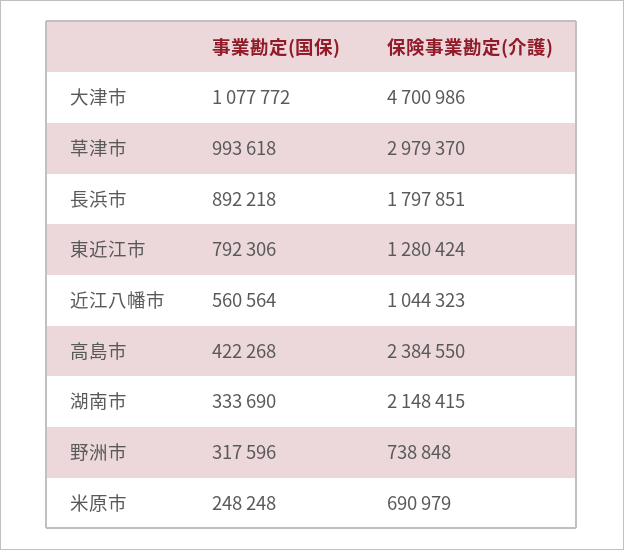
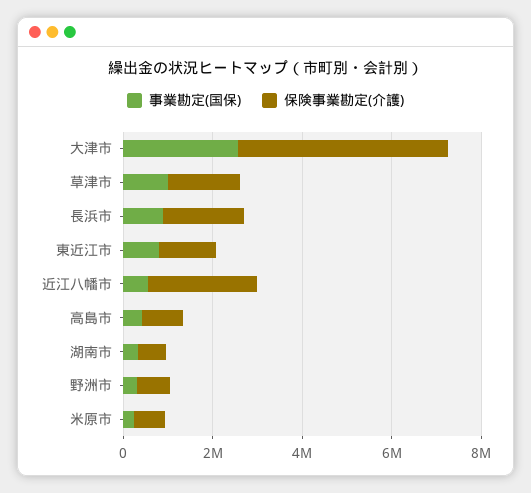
事業勘定(国保), 大津市: 1077772 -> 2500000
保険事業勘定(介護), 草津市: 2979370 -> 1500000
保険事業勘定(介護), 近江八幡市: 1044323 -> 2500000
保険事業勘定(介護), 高島市: 2384550 -> 1000000
保険事業勘定(介護), 湖南市: 2148415 -> 500000

